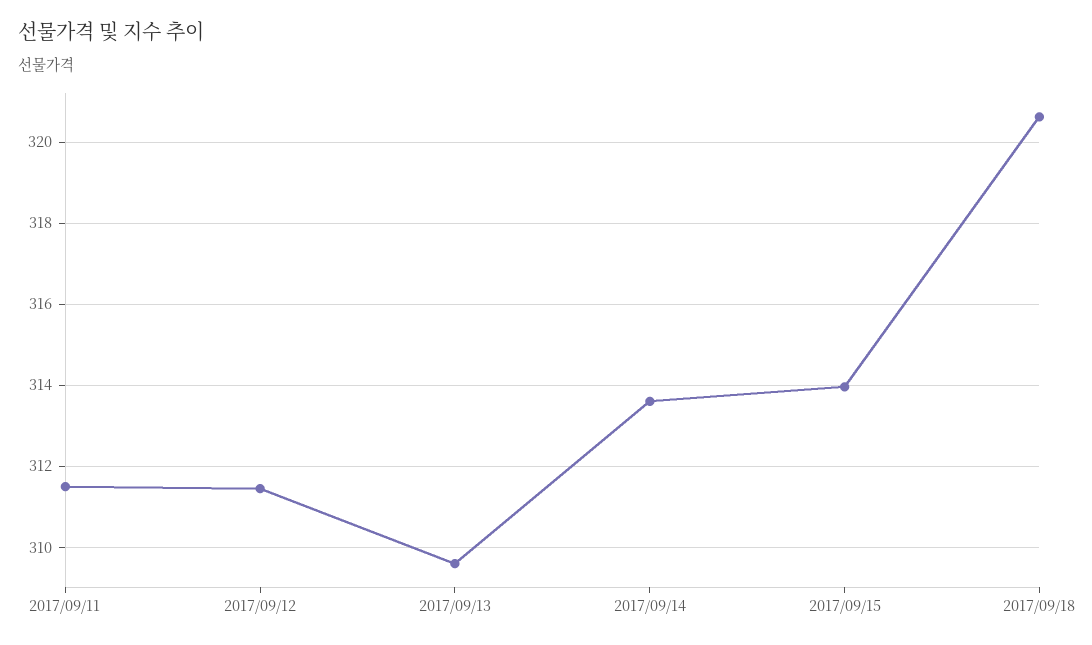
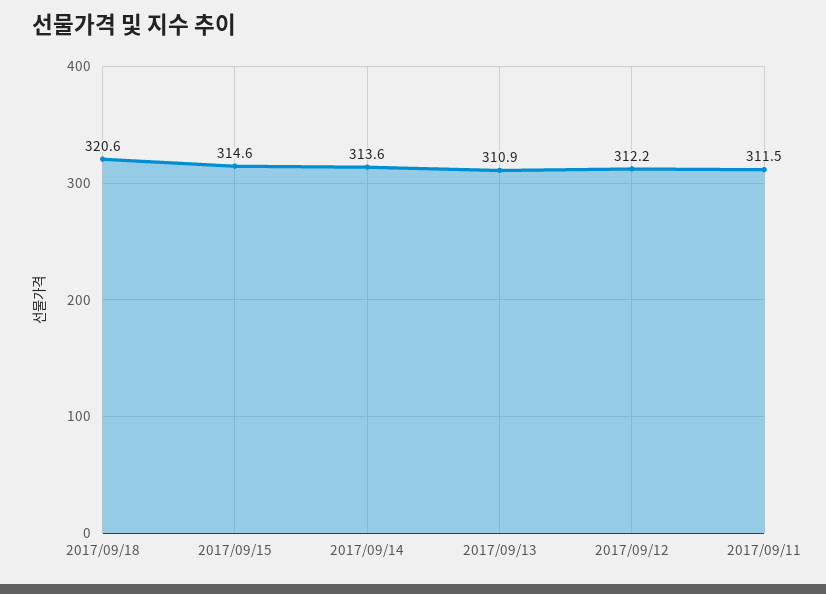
2017/09/12: 311.4 -> 312.2
2017/09/13: 309.6 -> 310.9
2017/09/15: 314 -> 314.6

